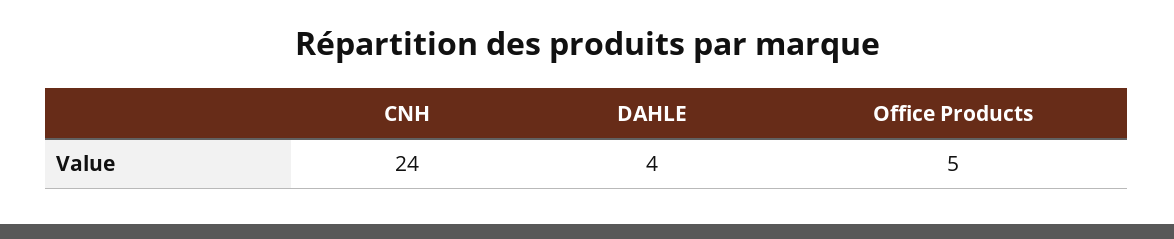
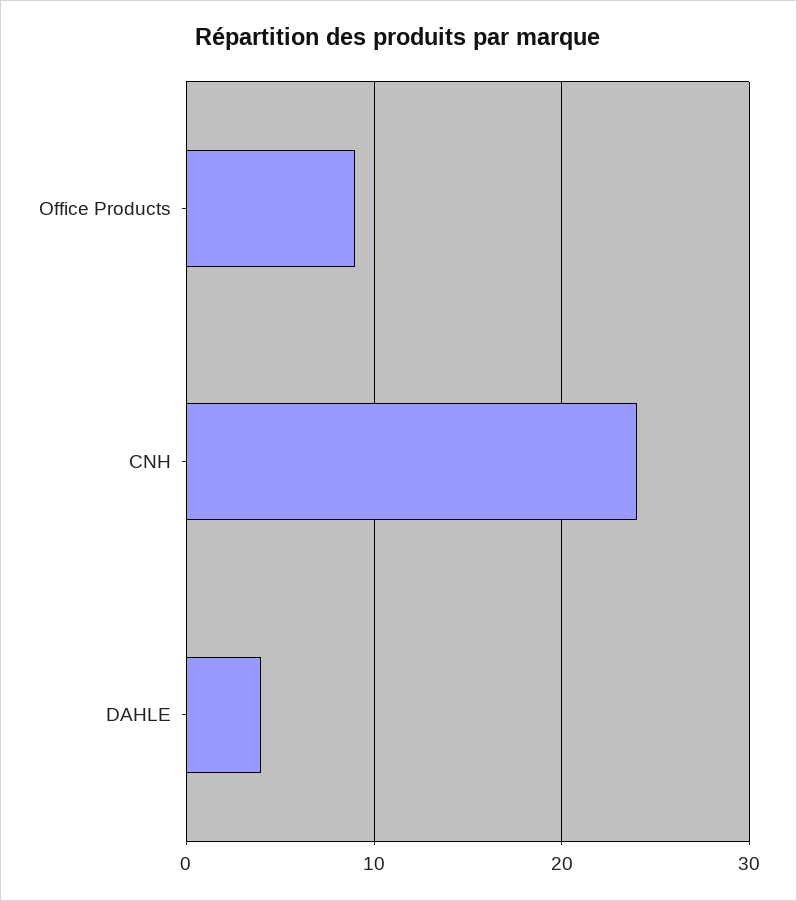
Office Products: 5 -> 9

